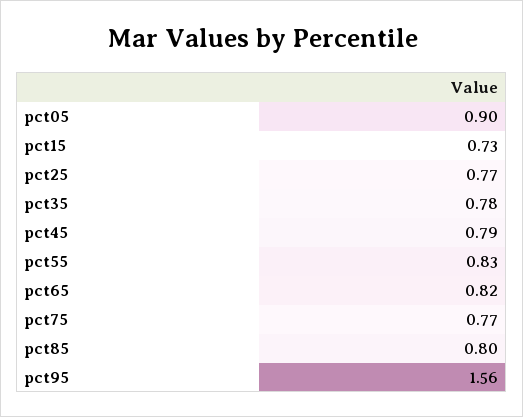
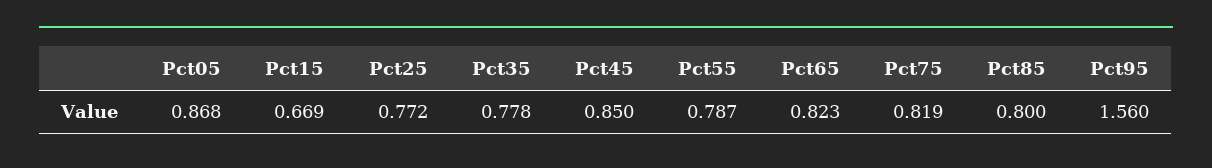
pct05: 0.9 -> 0.868
pct15: 0.73 -> 0.669
pct45: 0.79 -> 0.85
pct55: 0.83 -> 0.787
pct75: 0.77 -> 0.819

